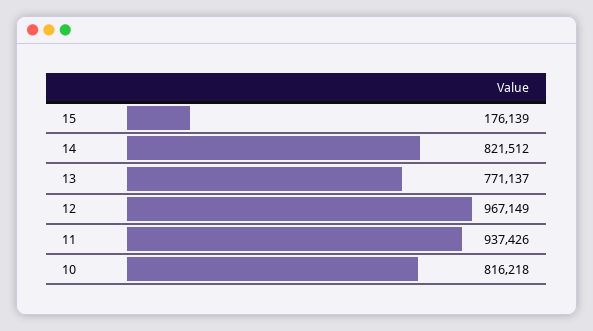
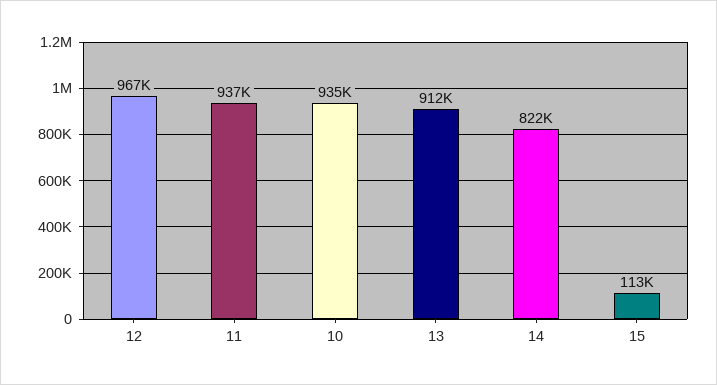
15: 176139 -> 113000
13: 771137 -> 912000
10: 816218 -> 935000

